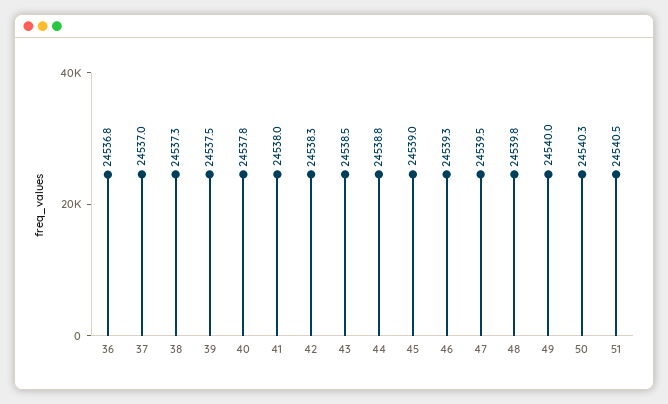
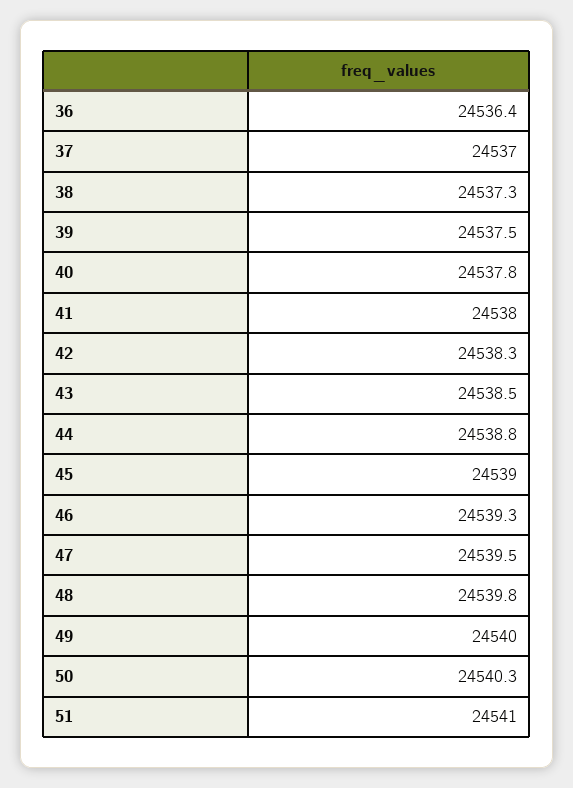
36: 24536.8 -> 24536.4
51: 24540.5 -> 24541

